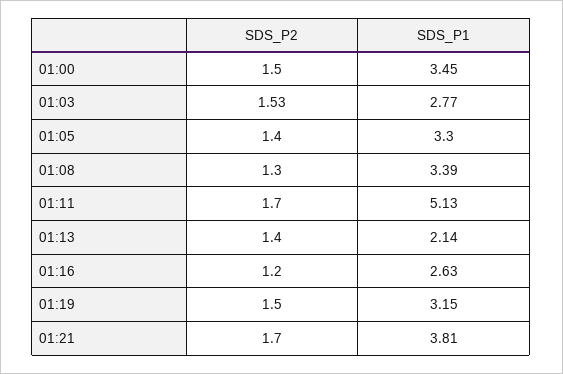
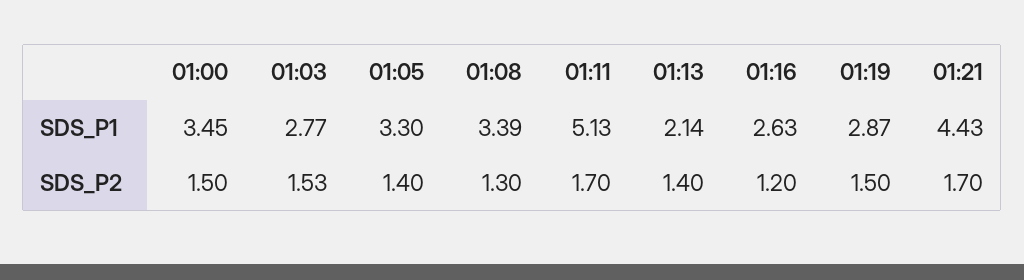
SDS_P1, 01:19: 3.15 -> 2.87
SDS_P1, 01:21: 3.81 -> 4.43

